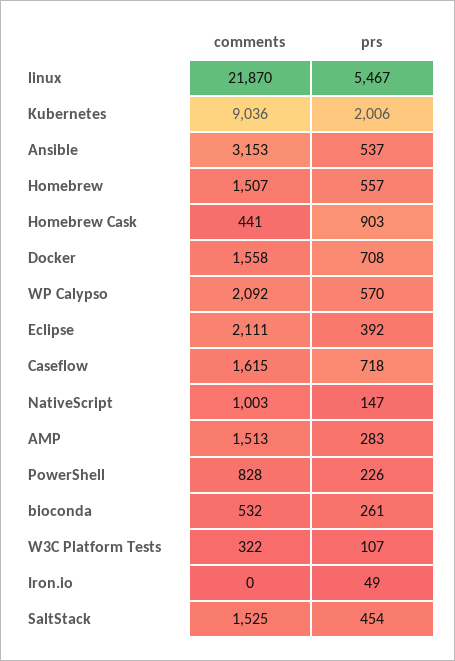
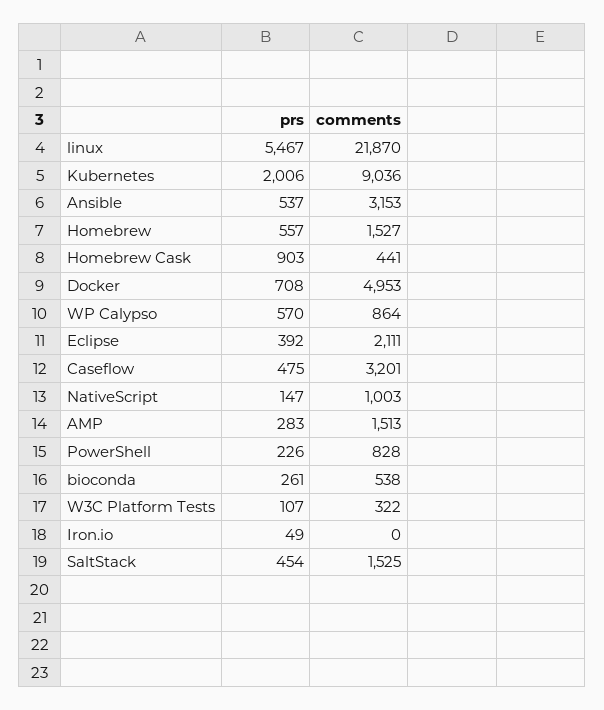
comments, Homebrew: 1507 -> 1527
comments, Docker: 1558 -> 4953
comments, WP Calypso: 2092 -> 864
comments, Caseflow: 1615 -> 3201
prs, Caseflow: 718 -> 475
comments, bioconda: 532 -> 538

